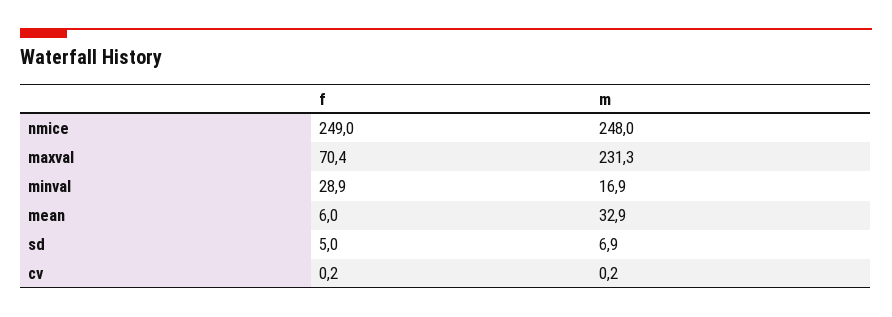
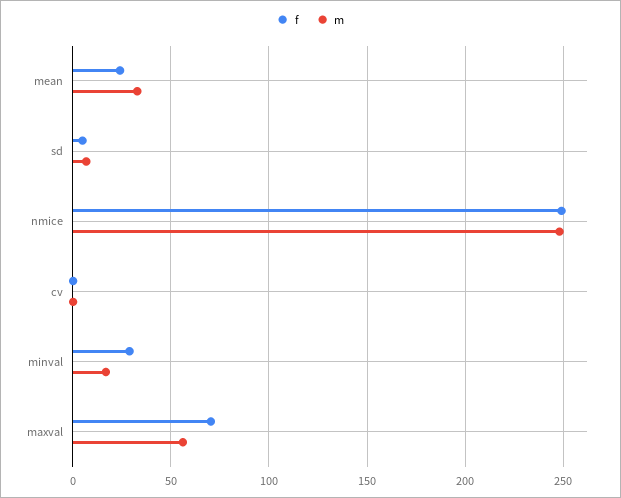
m, maxval: 231.3 -> 55
f, mean: 6 -> 25

